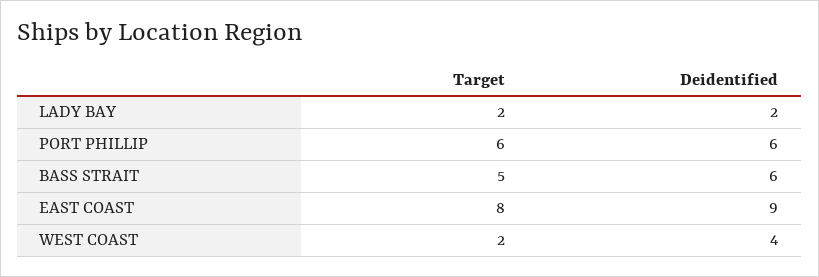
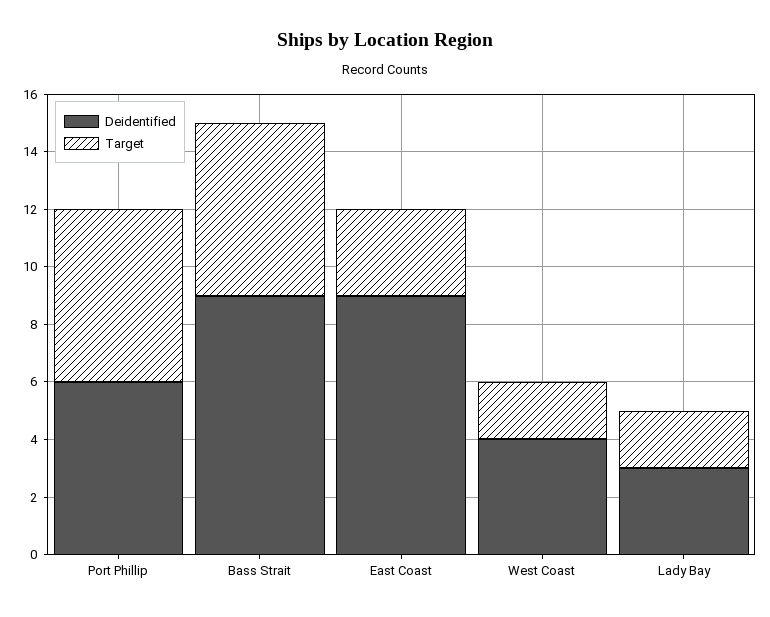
Deidentified, LADY BAY: 2 -> 3
Target, BASS STRAIT: 5 -> 6
Deidentified, BASS STRAIT: 6 -> 9
Target, EAST COAST: 8 -> 3

